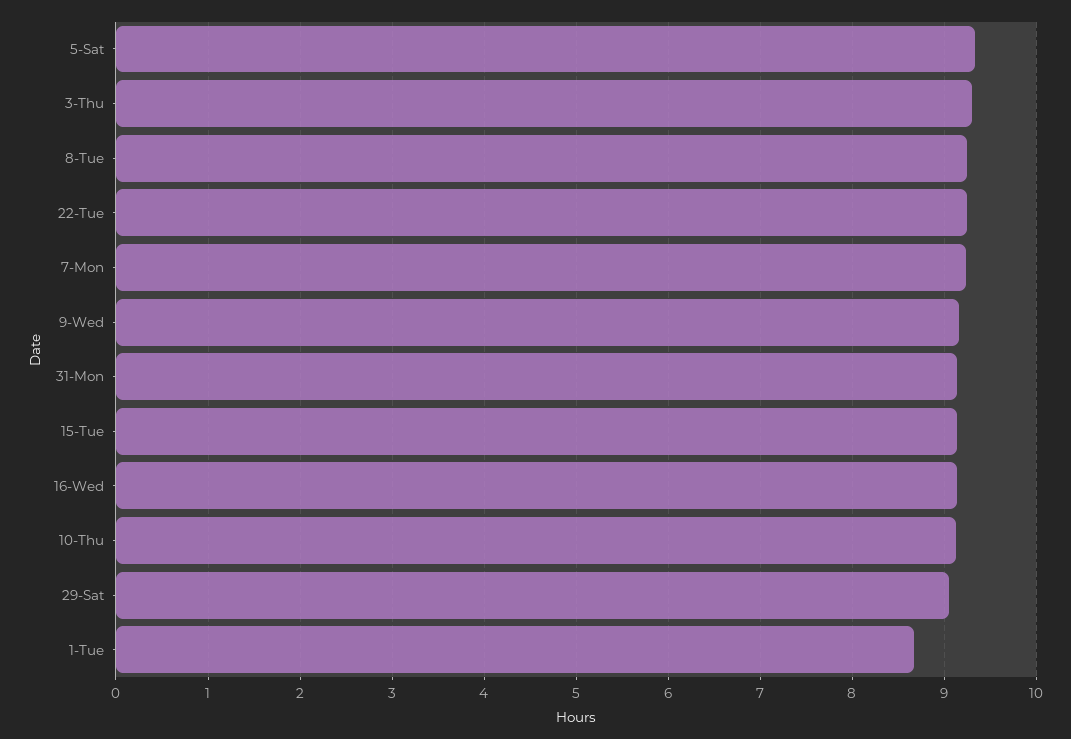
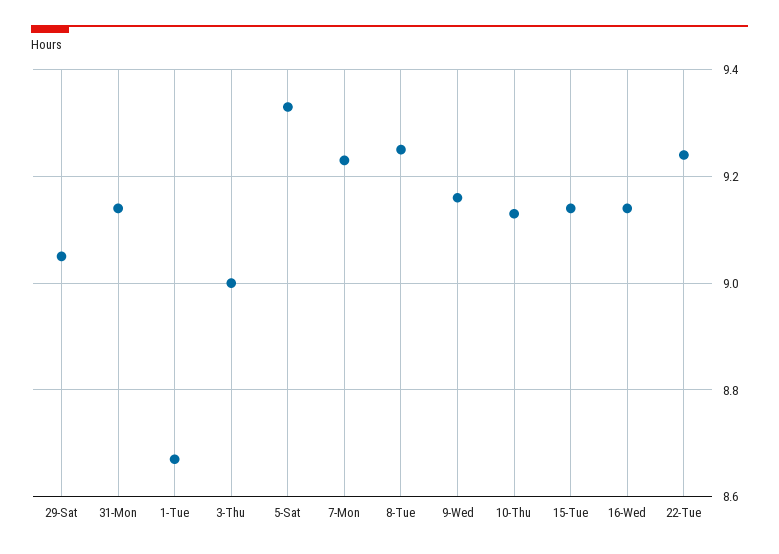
3-Thu: 9.3 -> 9

